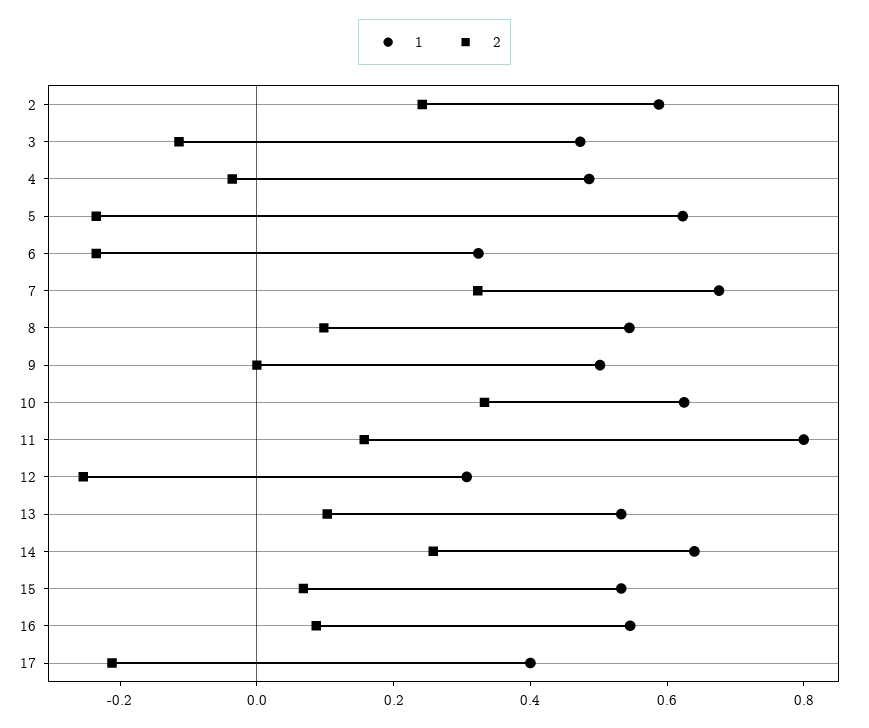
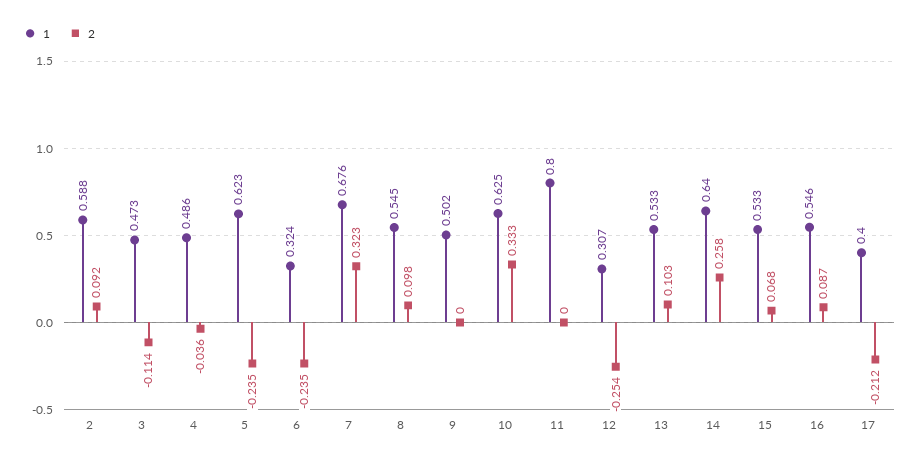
2, 2: 0.25 -> 0.092
2, 11: 0.15 -> 0

